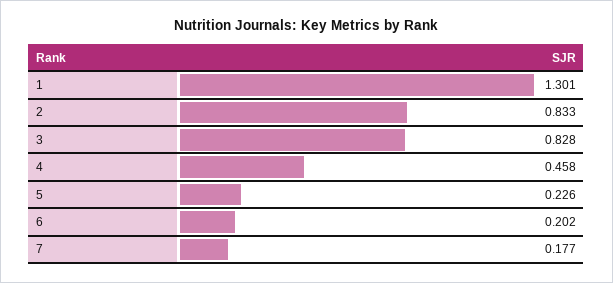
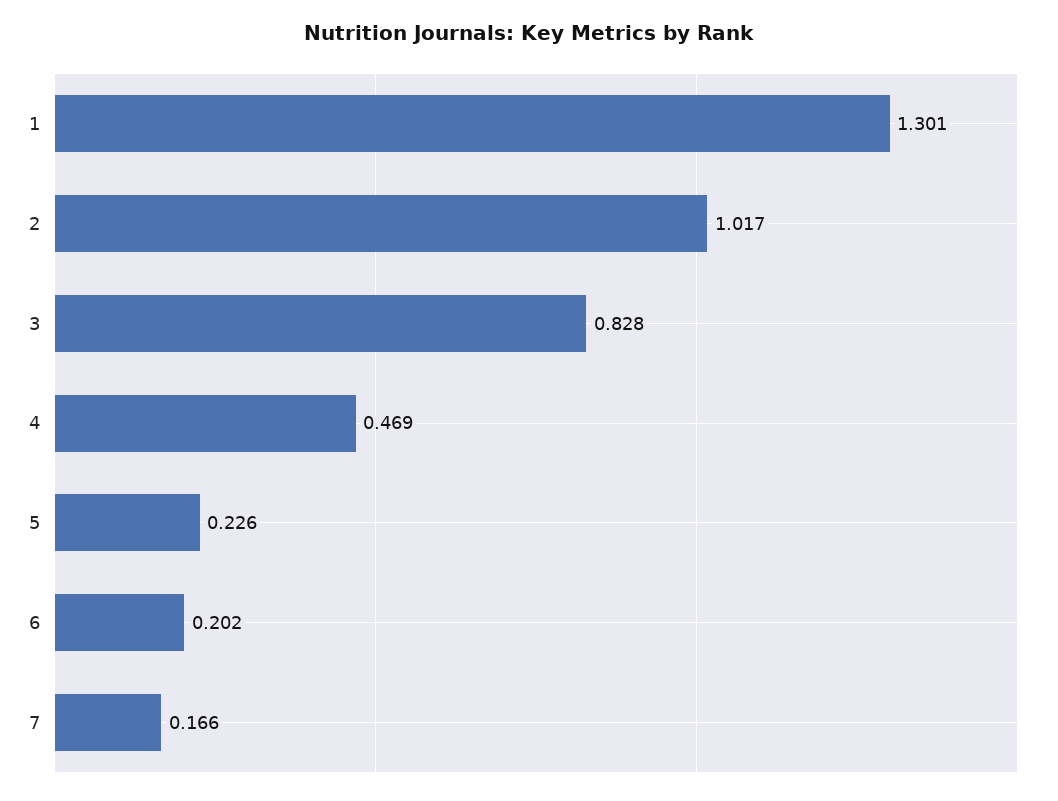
2: 0.833 -> 1.017
4: 0.458 -> 0.469
7: 0.177 -> 0.166

